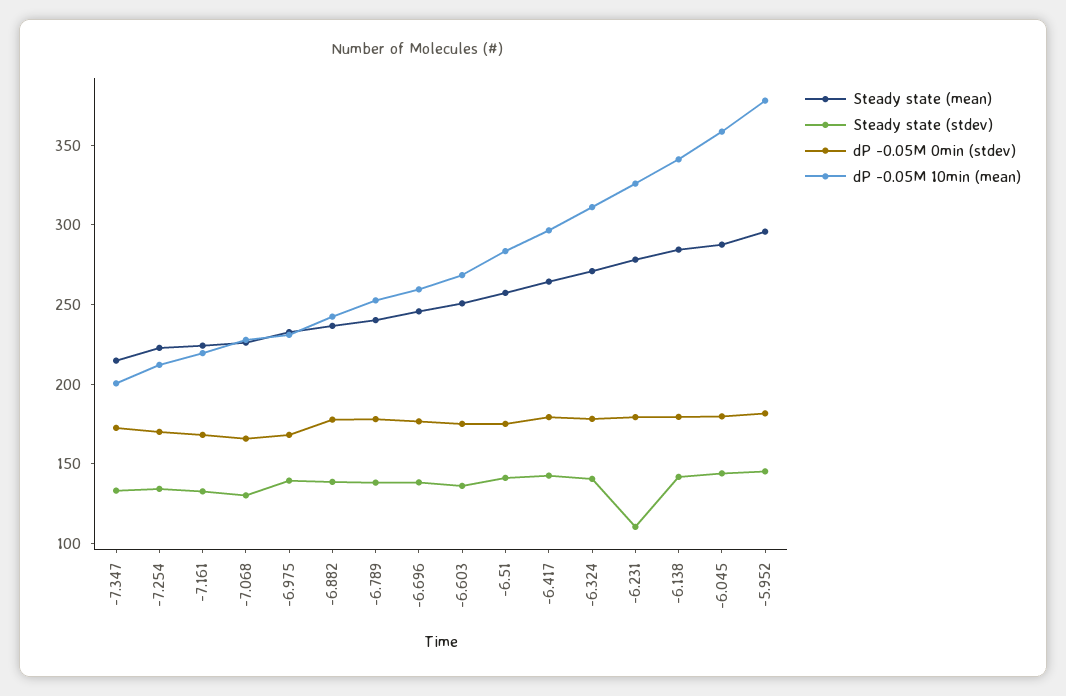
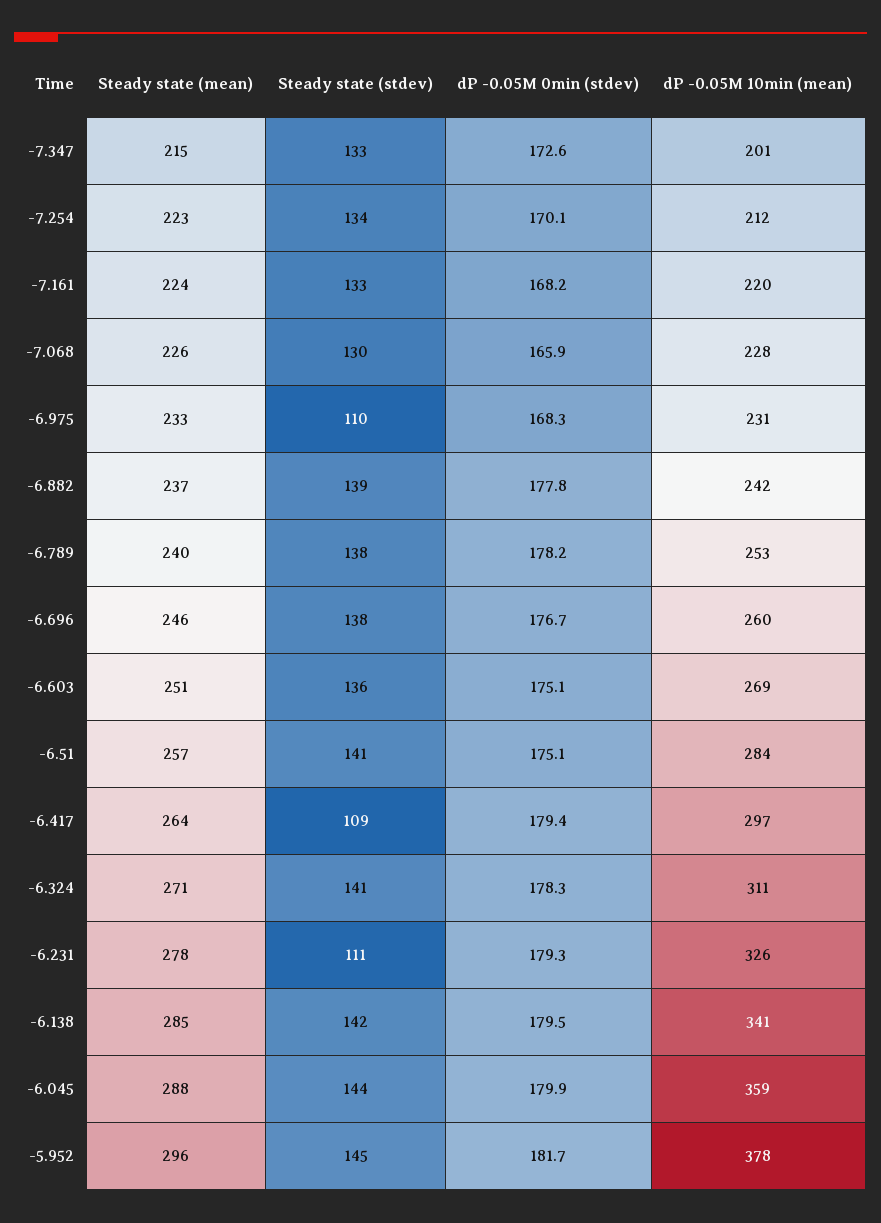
Steady state (stdev), -6.975: 140 -> 110
Steady state (stdev), -6.417: 140 -> 109

